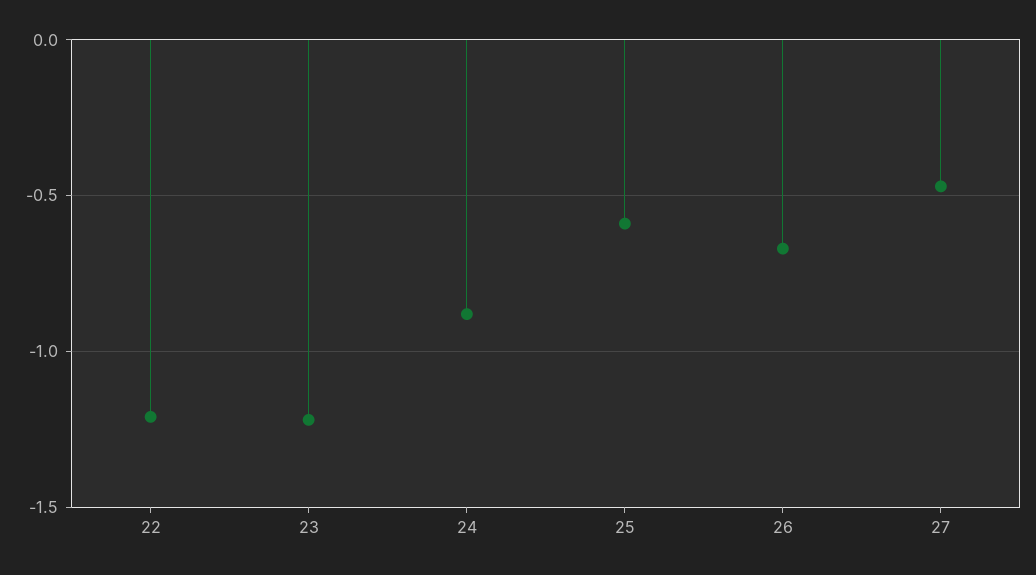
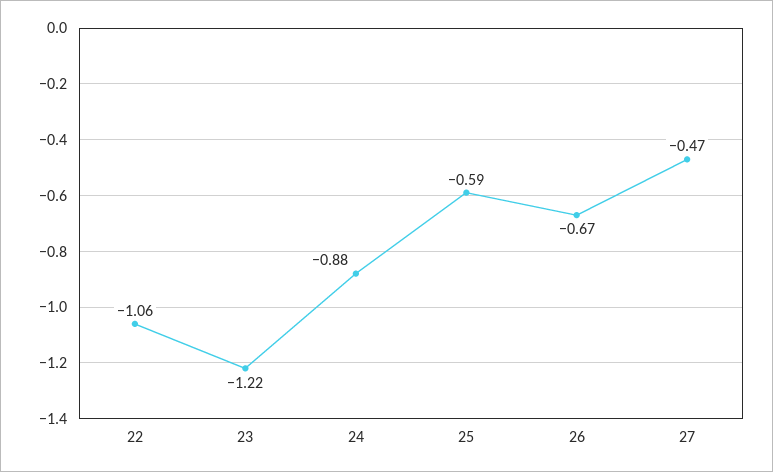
22: -1.2 -> -1.06

